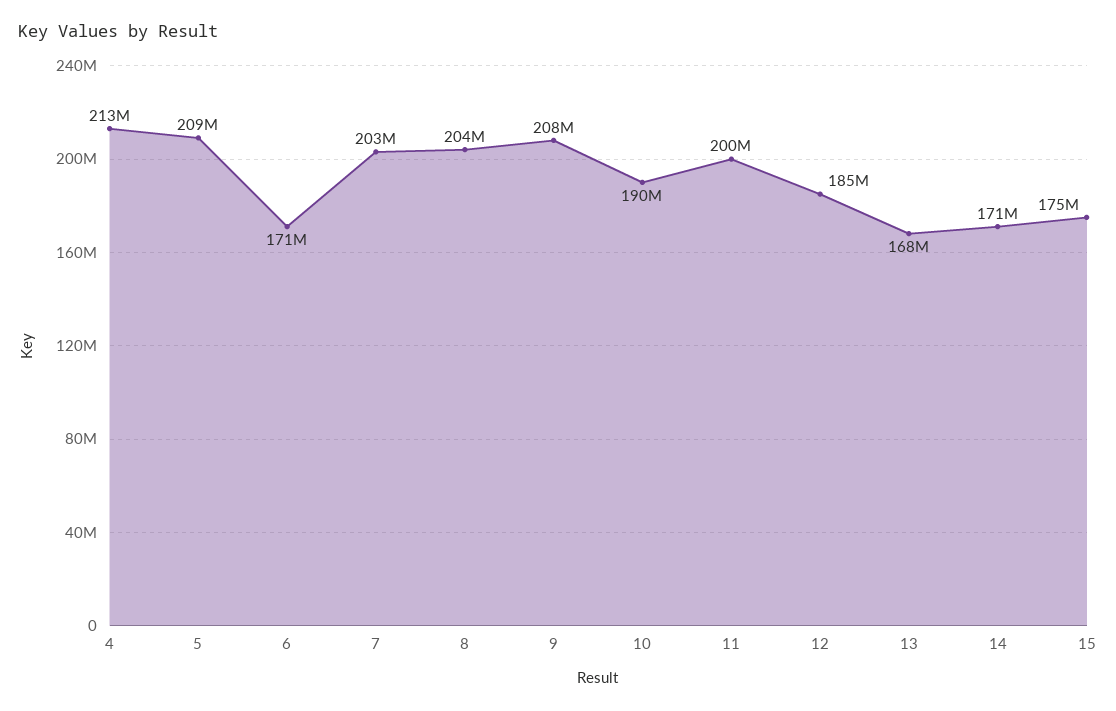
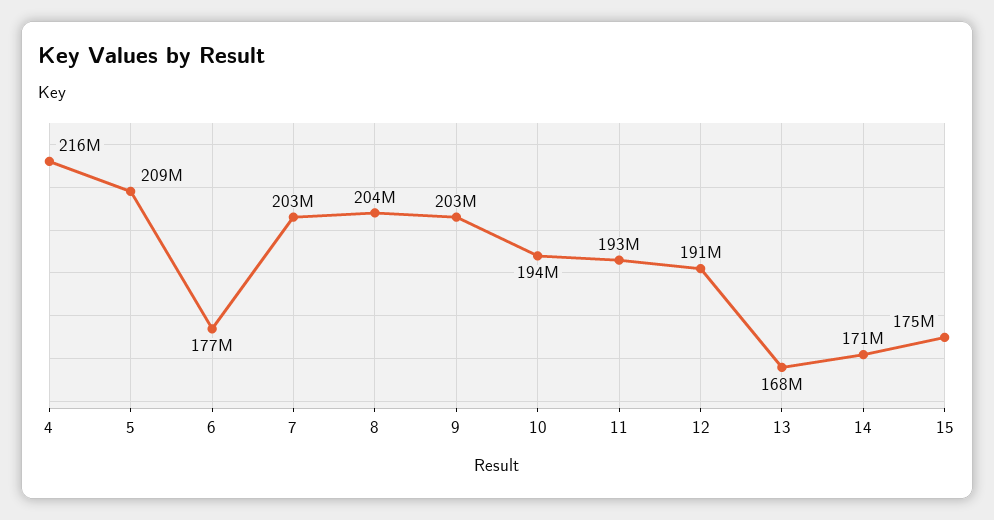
4: 213000000 -> 216000000
6: 171000000 -> 177000000
9: 208000000 -> 203000000
10: 190000000 -> 194000000
11: 200000000 -> 193000000
12: 185000000 -> 191000000

